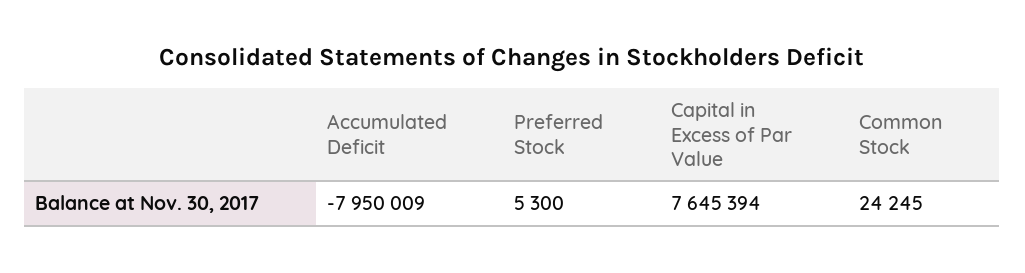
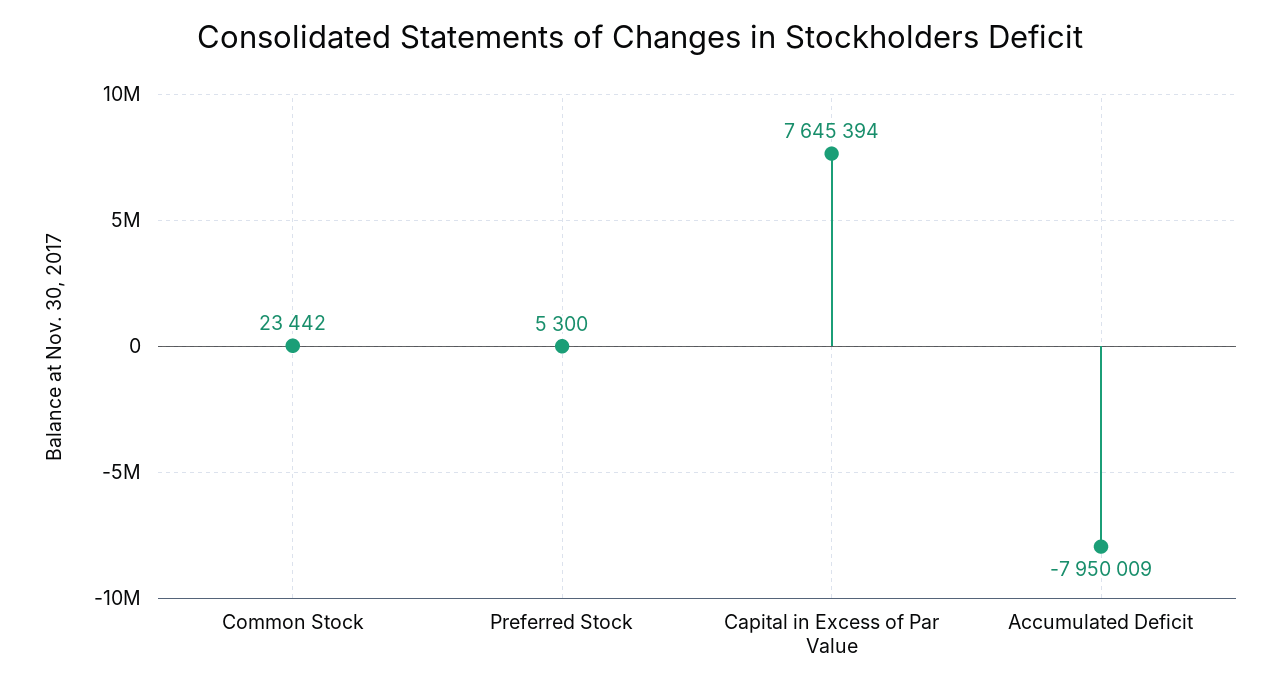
Common Stock: 24245 -> 23442

